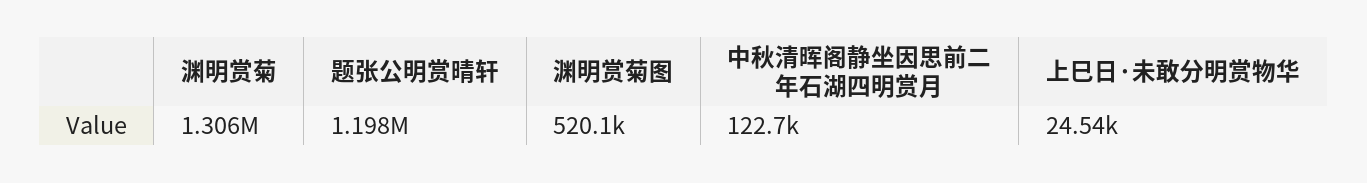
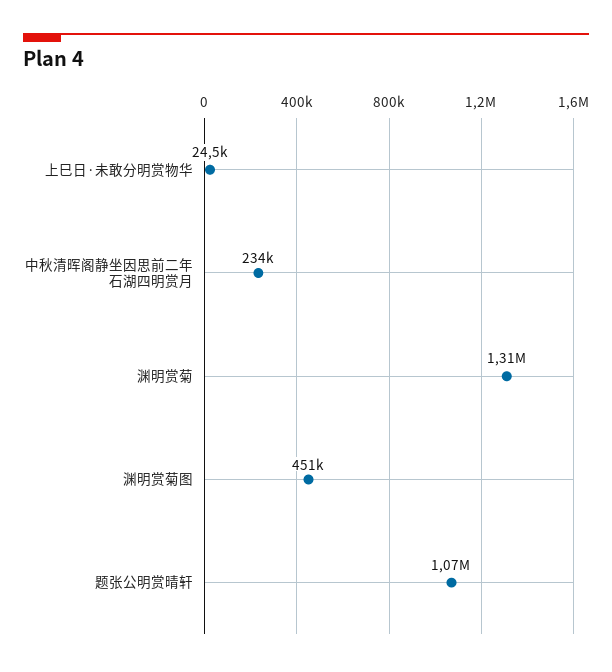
题张公明赏晴轩: 1198000 -> 1070000
渊明赏菊图: 520100 -> 451000
中秋清晖阁静坐因思前二年石湖四明赏月: 122700 -> 234000

